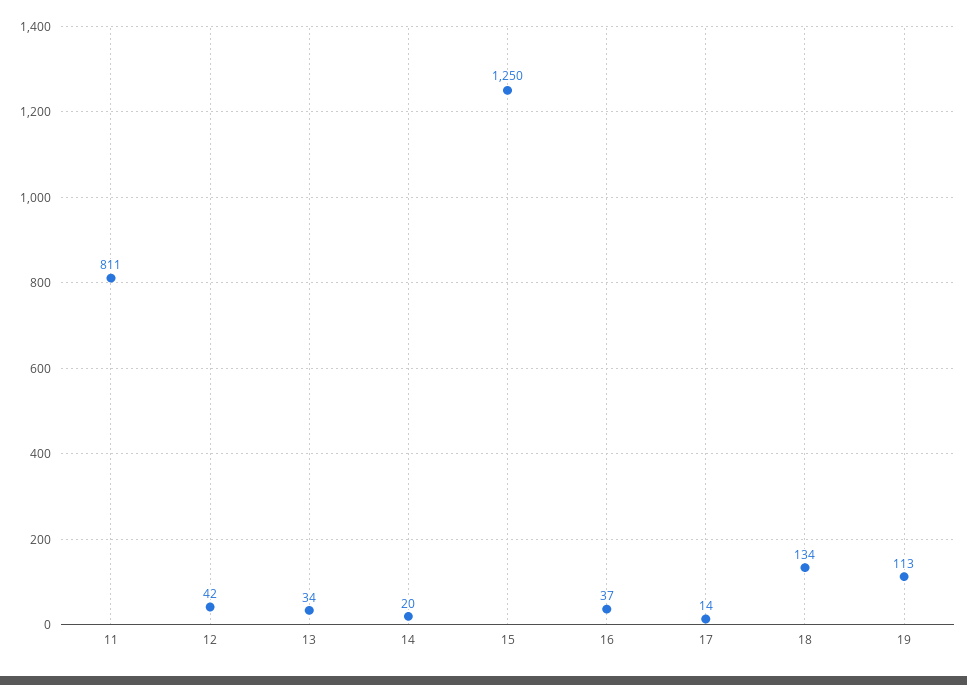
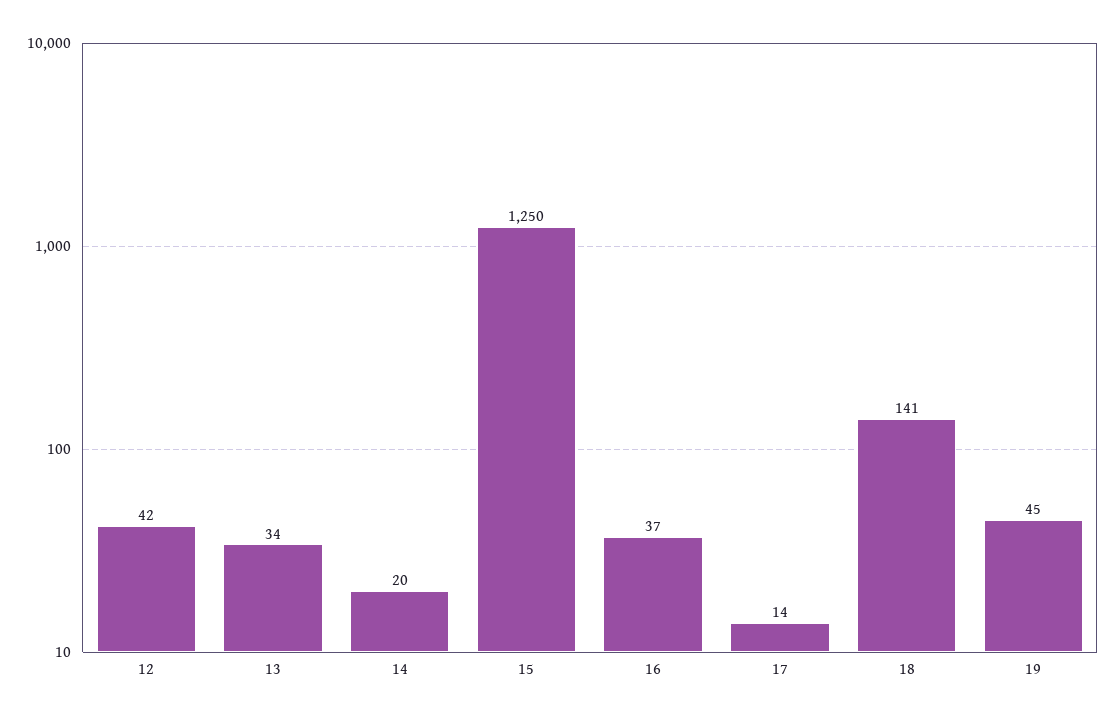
11: 811 -> none
18: 134 -> 141
19: 113 -> 45

